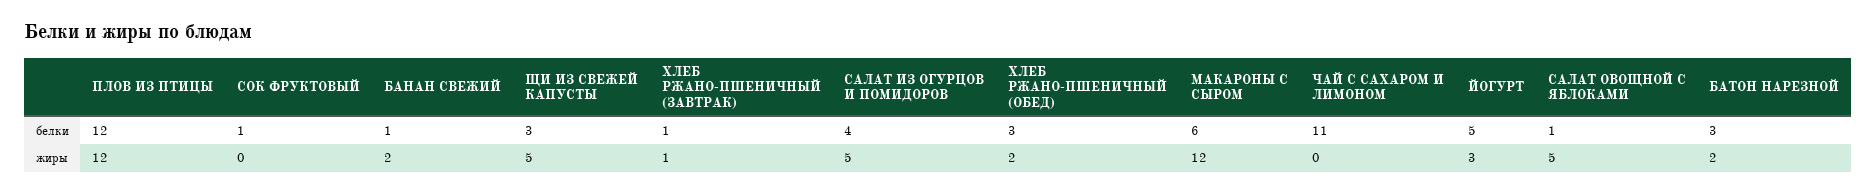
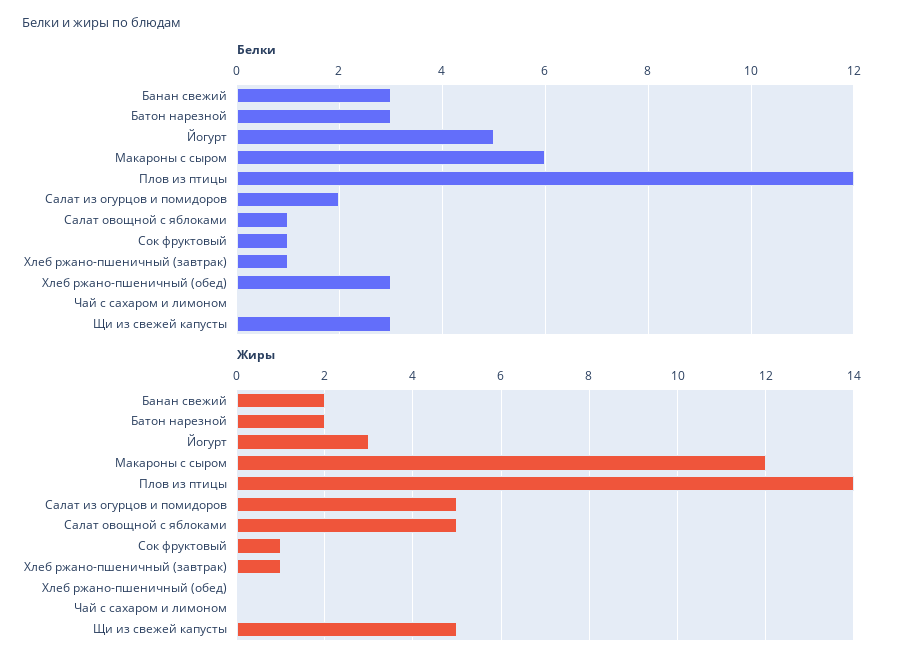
белки, БАНАН СВЕЖИЙ: 1 -> 3
белки, САЛАТ ИЗ ОГУРЦОВ И ПОМИДОРОВ: 4 -> 2
белки, ЧАЙ С САХАРОМ И ЛИМОНОМ: 11 -> 0
жиры, ПЛОВ ИЗ ПТИЦЫ: 12 -> 14
жиры, СОК ФРУКТОВЫЙ: 0 -> 1
жиры, ХЛЕБ РЖАНО-ПШЕНИЧНЫЙ (ОБЕД): 2 -> 0

